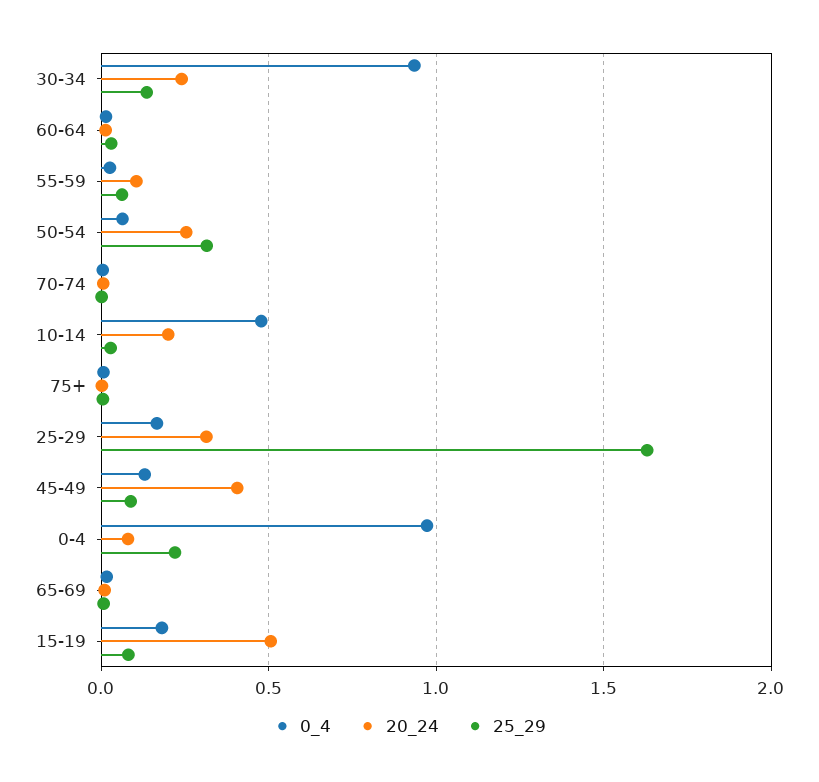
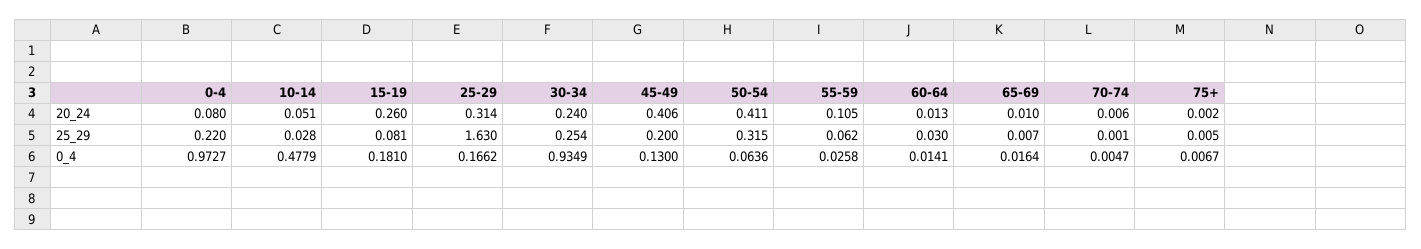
25_29, 30-34: 0.15 -> 0.254
20_24, 50-54: 0.25 -> 0.411
20_24, 10-14: 0.2 -> 0.051
25_29, 45-49: 0.1 -> 0.2
20_24, 15-19: 0.5 -> 0.26

